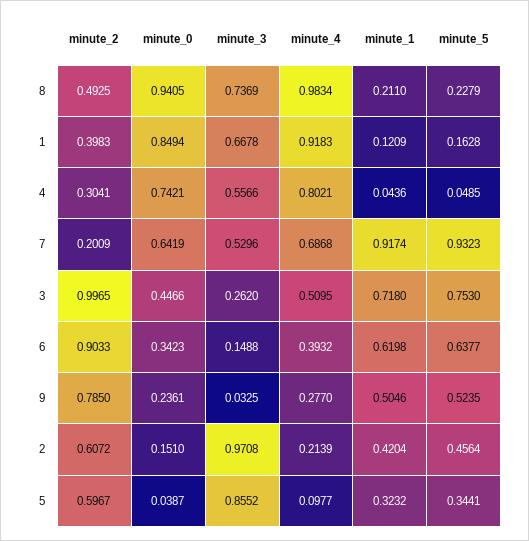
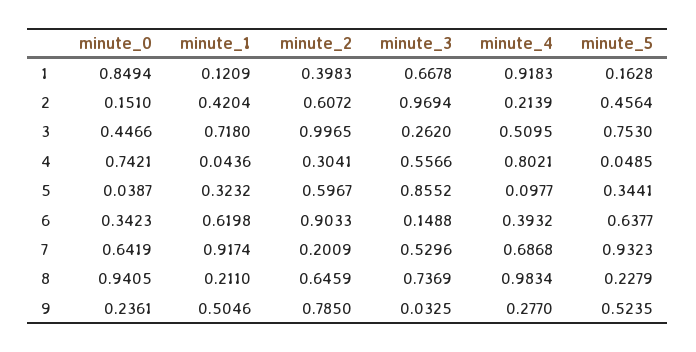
minute_2, 8: 0.4925 -> 0.6459
minute_3, 2: 0.9708 -> 0.9694

